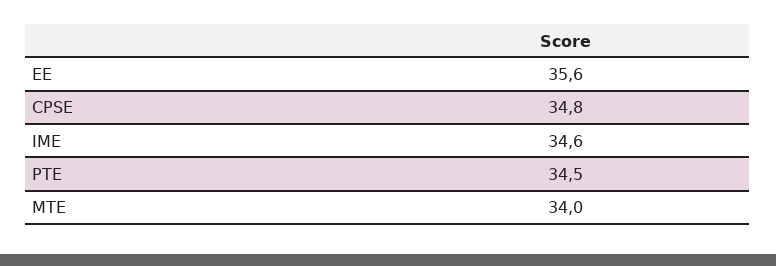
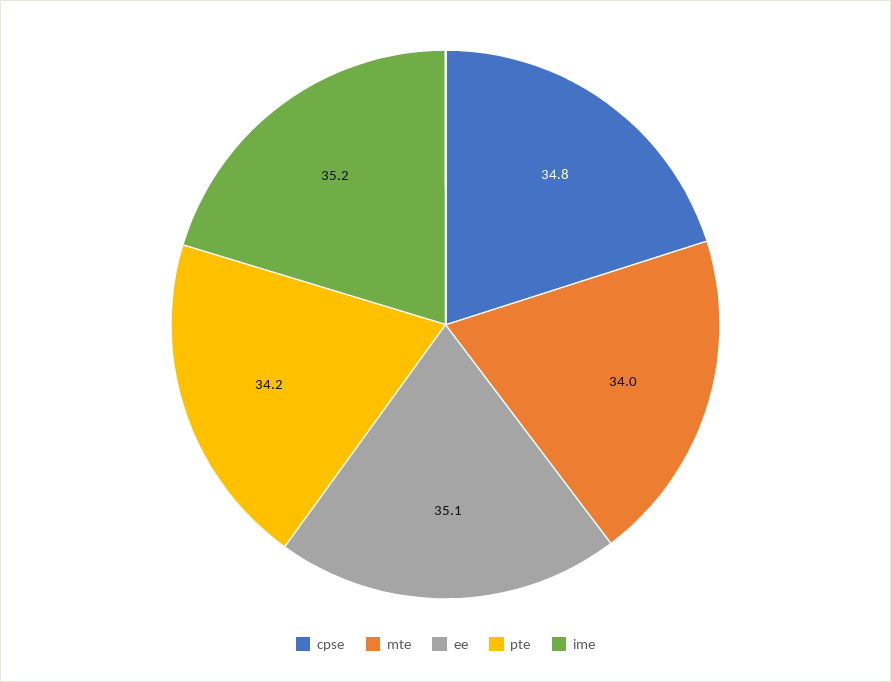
EE: 35.6 -> 35.1
IME: 34.6 -> 35.2
PTE: 34.5 -> 34.2

